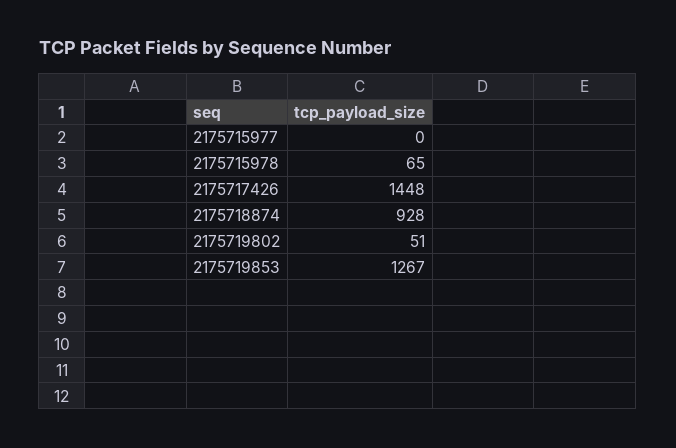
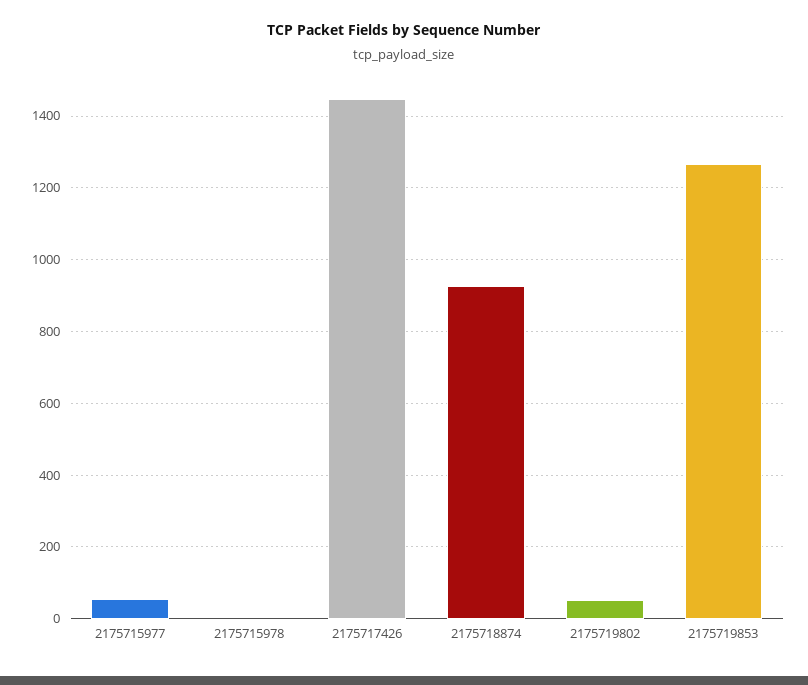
2175715977: 0 -> 60
2175715978: 65 -> 0

